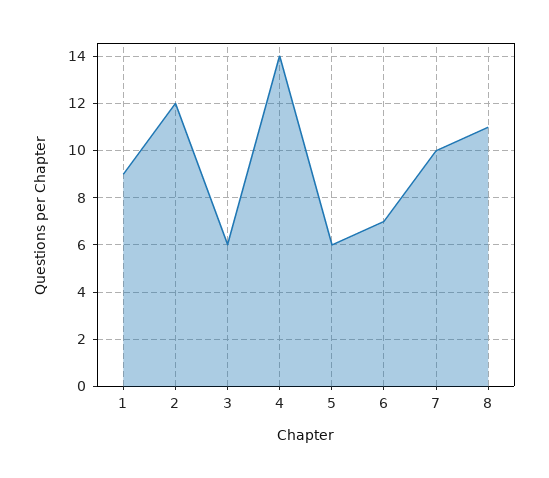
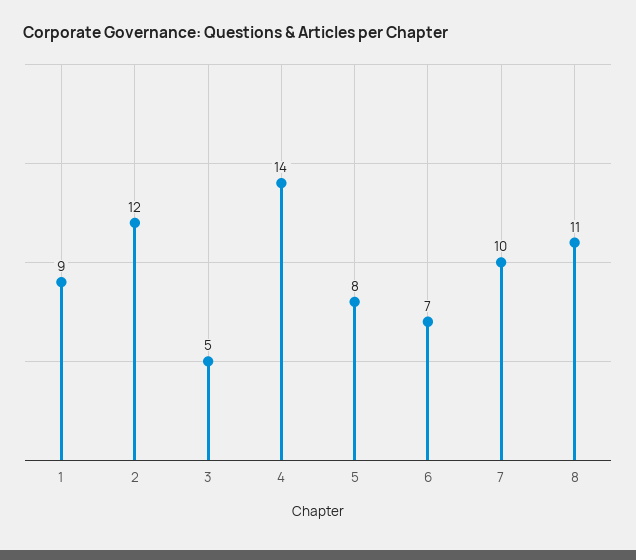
3: 6 -> 5
5: 6 -> 8

